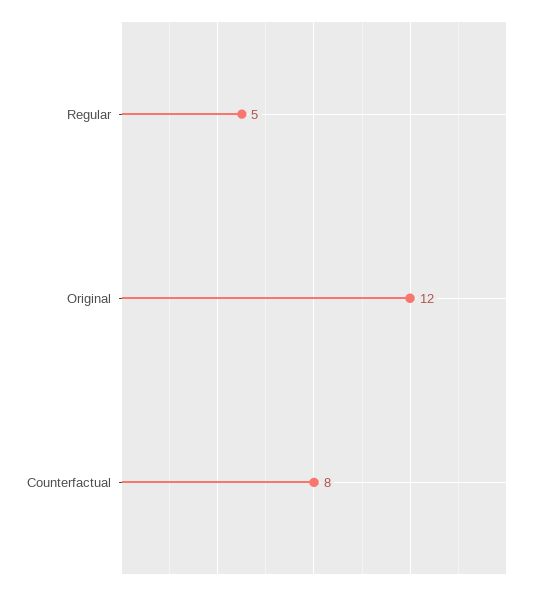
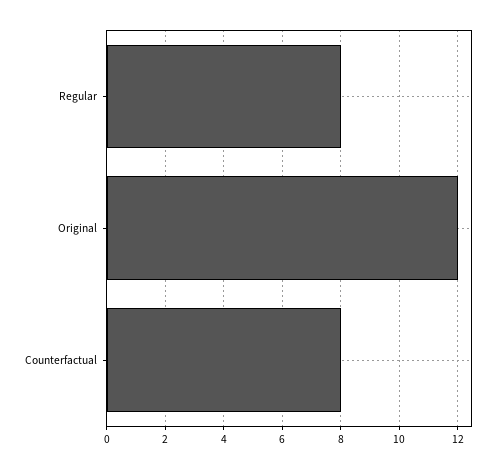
Regular: 5 -> 8

